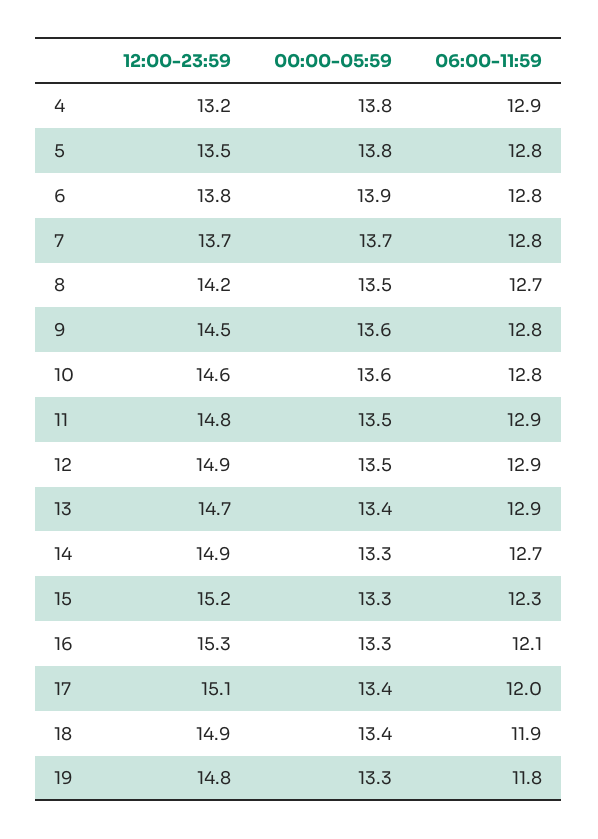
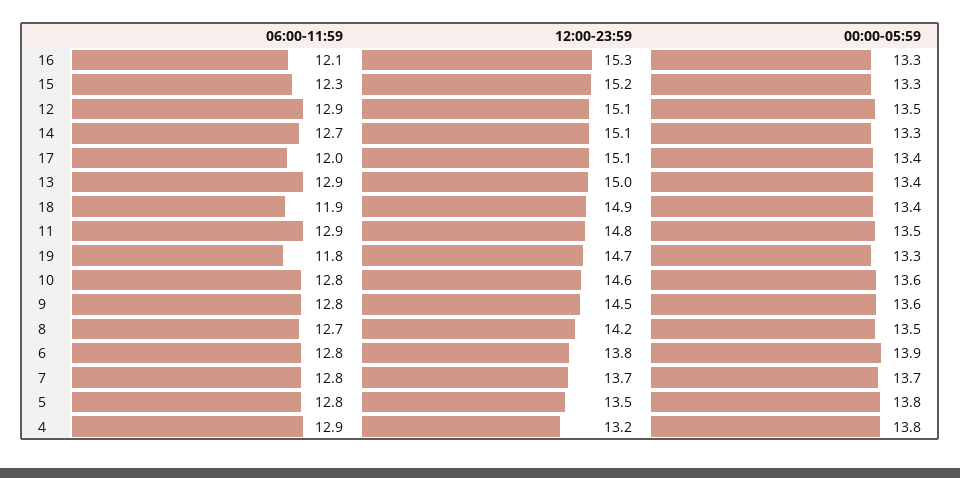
12:00-23:59, 12: 14.9 -> 15.1
12:00-23:59, 13: 14.7 -> 15
12:00-23:59, 14: 14.9 -> 15.1
12:00-23:59, 19: 14.8 -> 14.7

